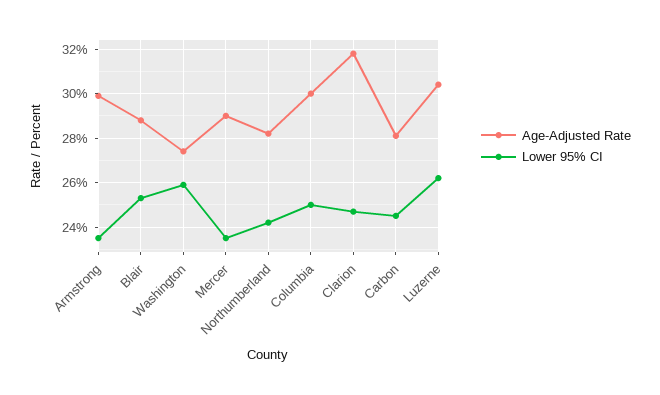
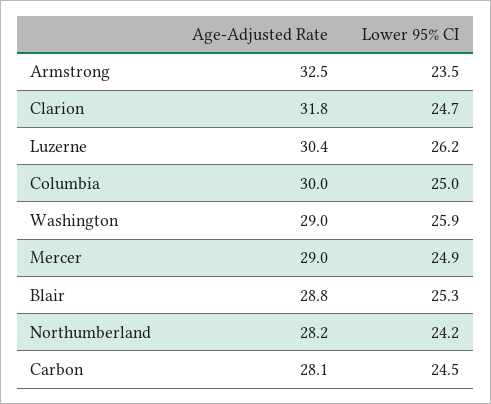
Age-Adjusted Rate, Armstrong: 30 -> 32.5
Age-Adjusted Rate, Washington: 27.5 -> 29
Lower 95% CI, Mercer: 23.5 -> 24.9

